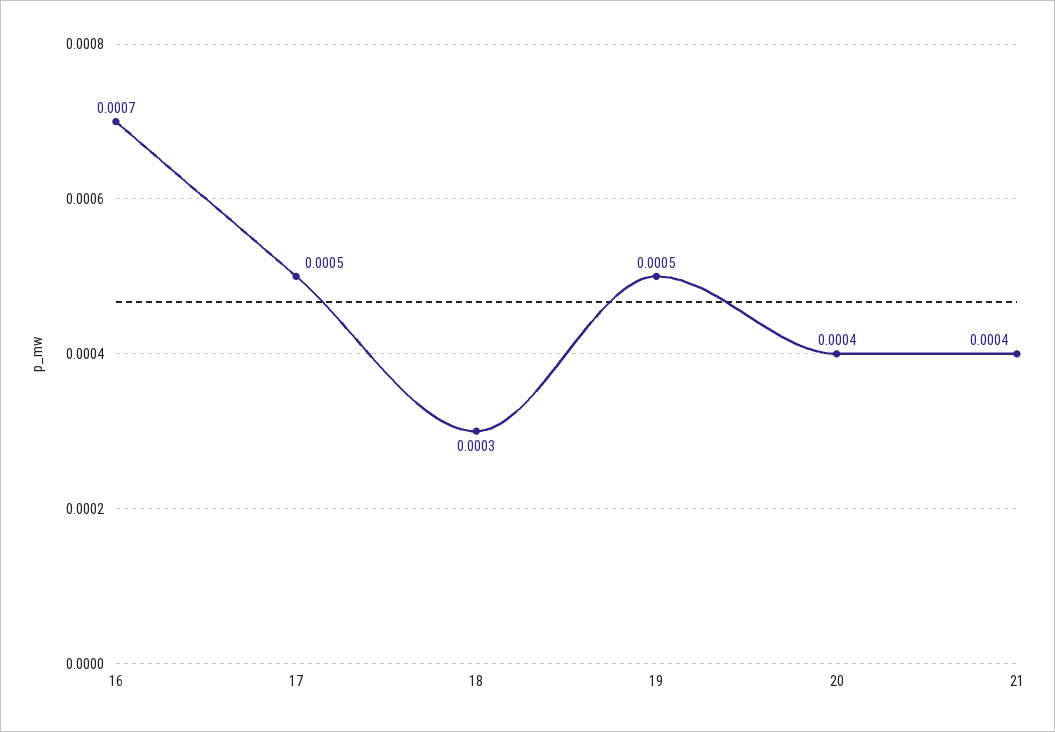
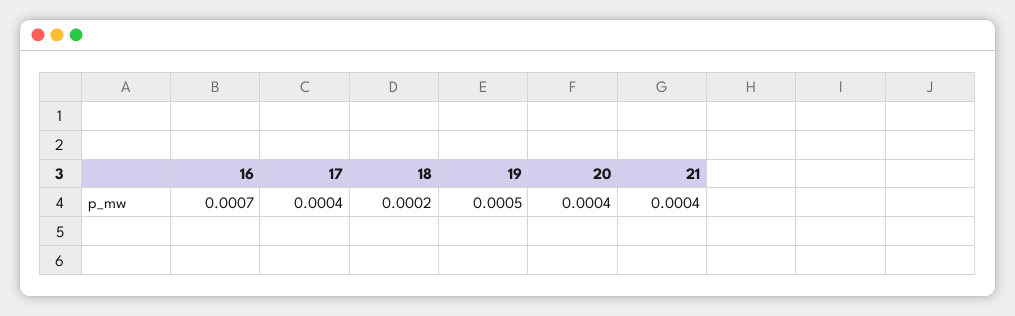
17: 0.0005 -> 0.0004
18: 0.0003 -> 0.0002

